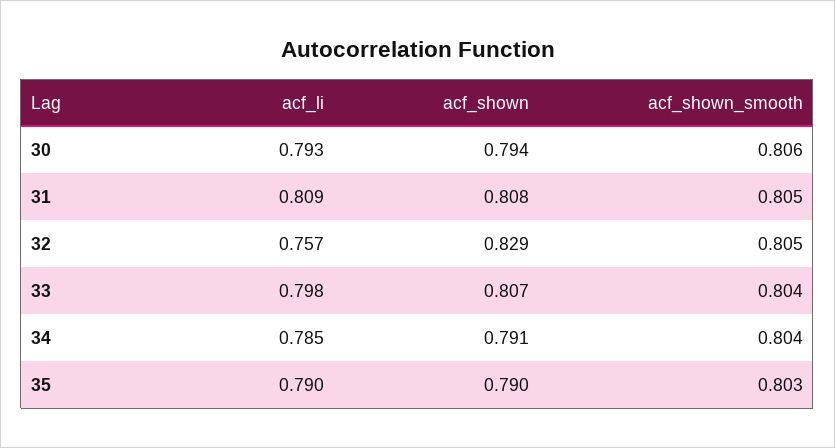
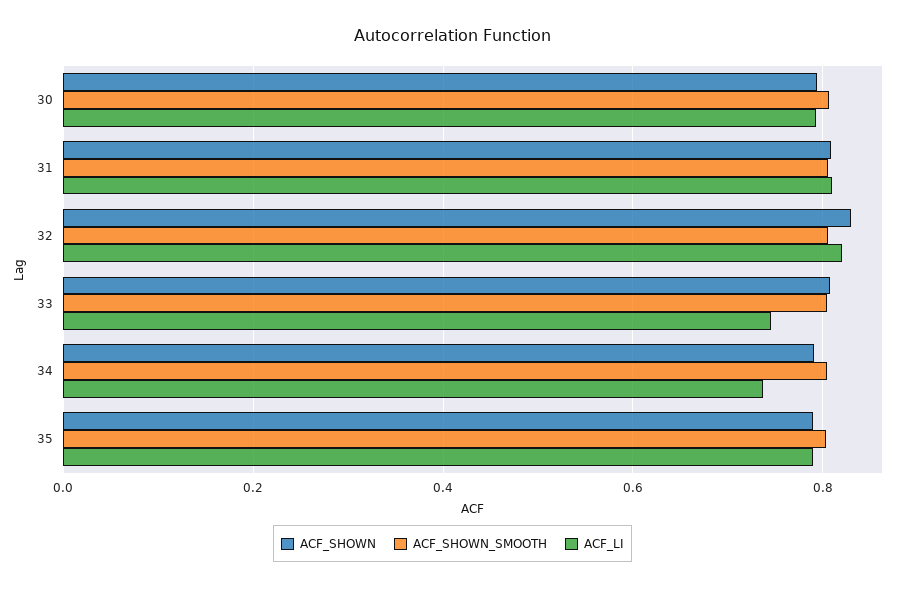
acf_li, 32: 0.757 -> 0.82
acf_li, 33: 0.798 -> 0.74
acf_li, 34: 0.785 -> 0.74

